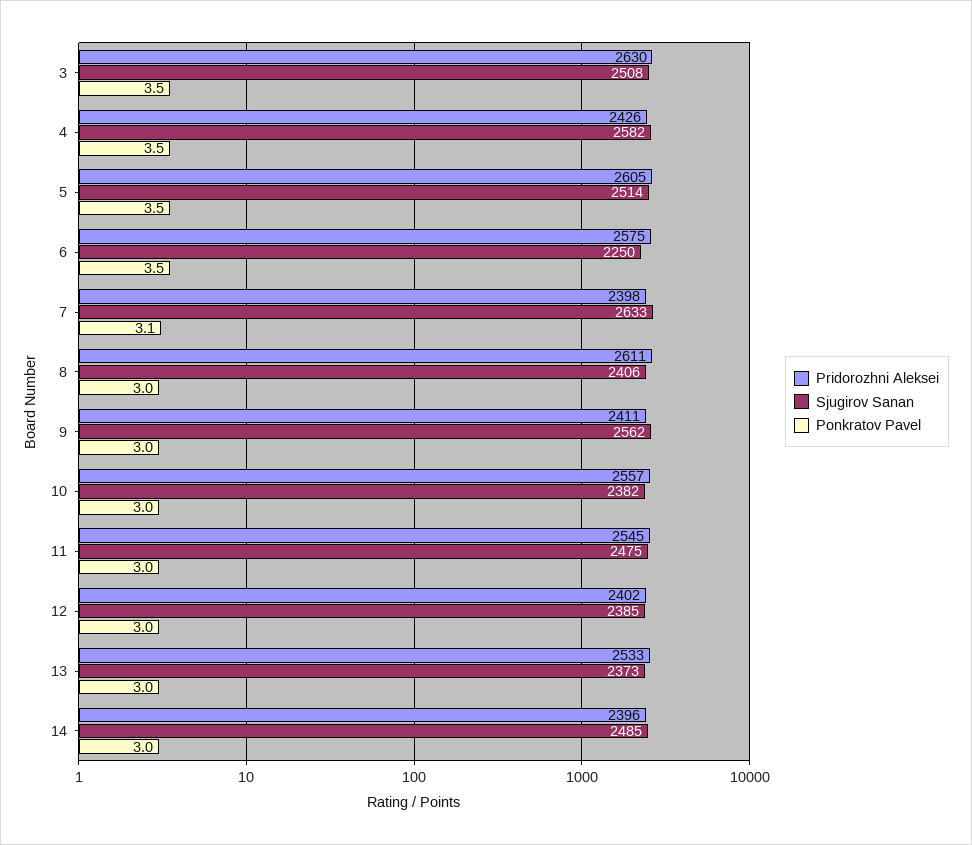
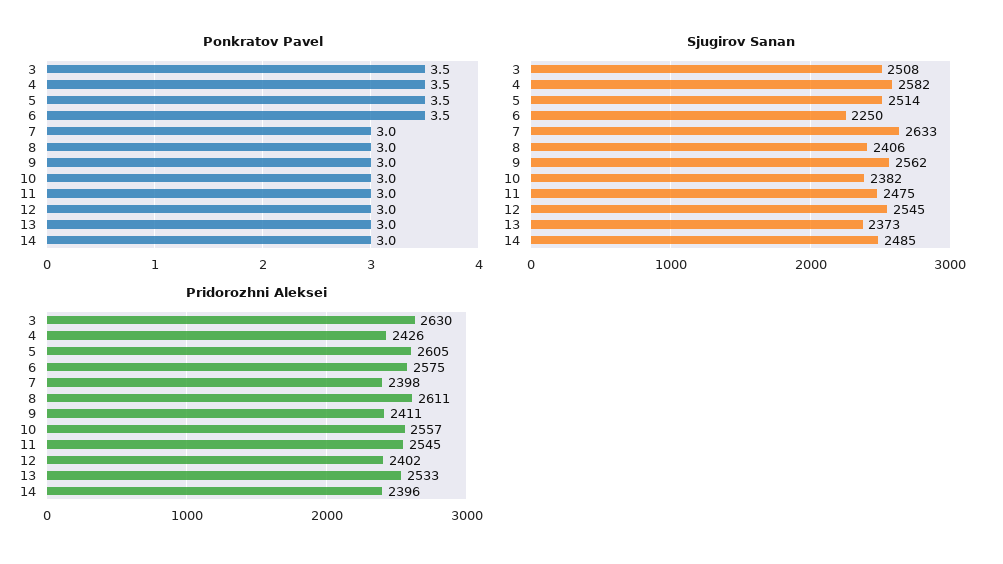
Ponkratov Pavel, 7: 3.1 -> 3
Sjugirov Sanan, 12: 2385 -> 2545

